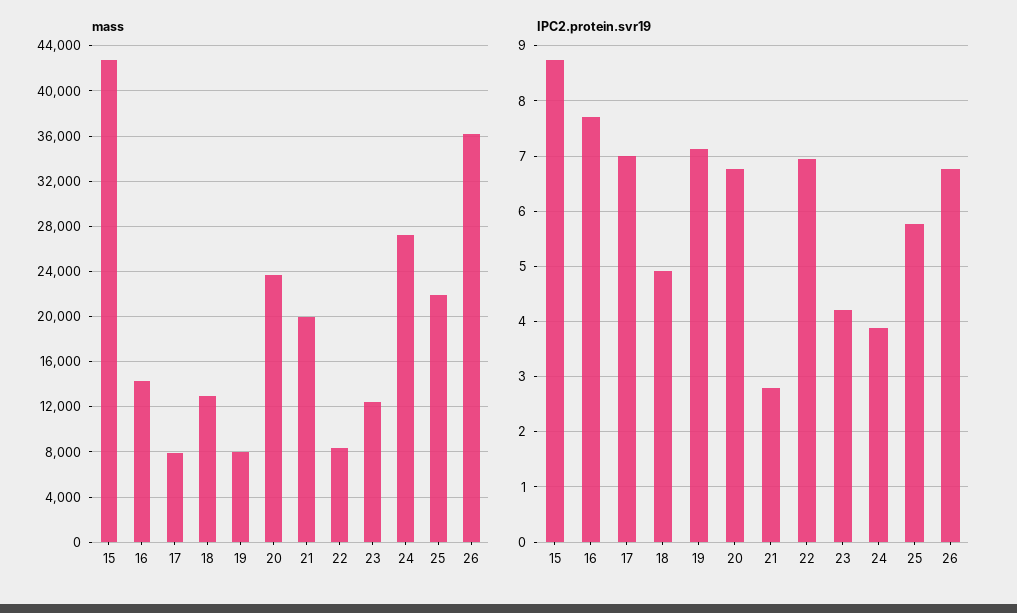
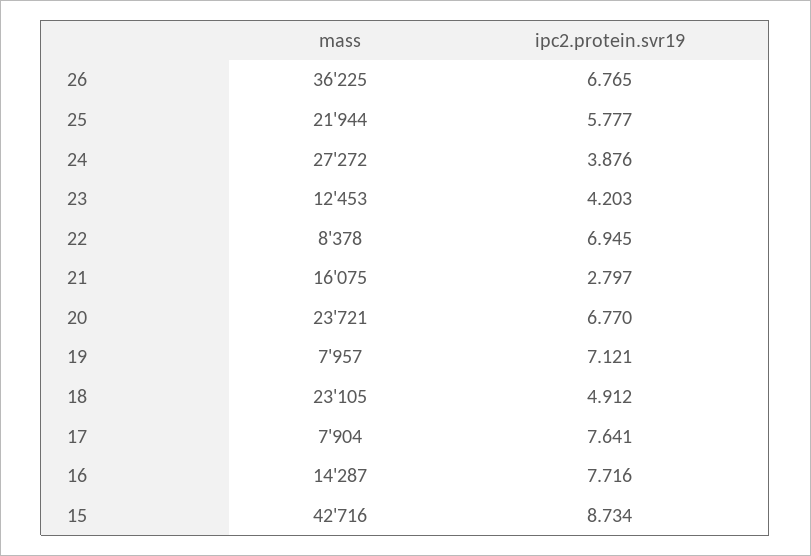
mass, 18: 13000 -> 23105
mass, 21: 20000 -> 16075
IPC2.protein.svr19, 17: 7 -> 7.641

